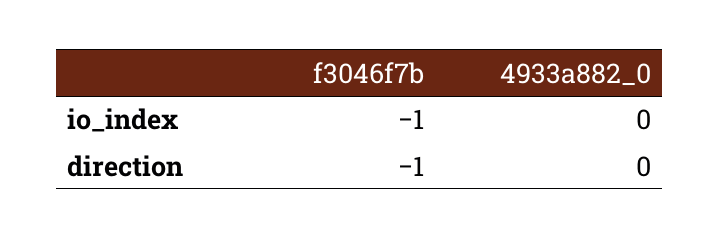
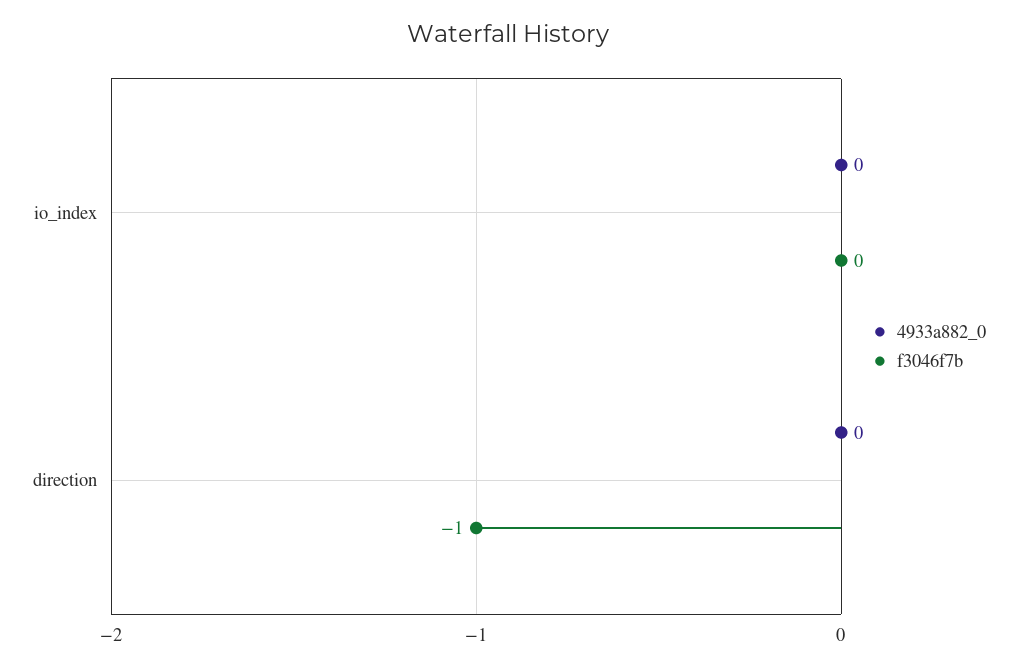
f3046f7b, io_index: -1 -> 0

